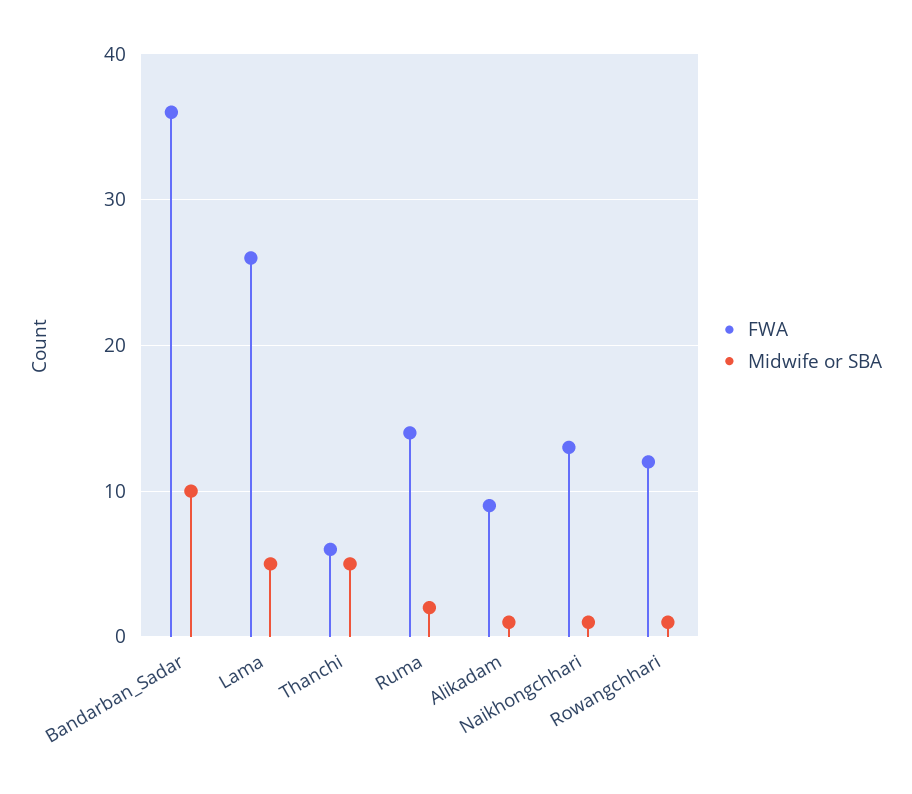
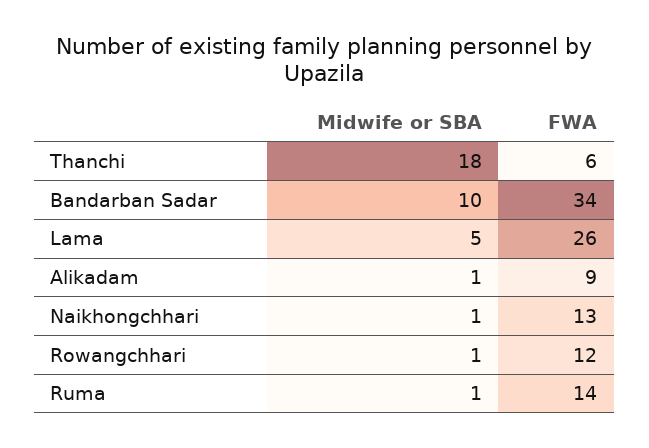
FWA, Bandarban_Sadar: 36 -> 34
Midwife or SBA, Thanchi: 5 -> 18
Midwife or SBA, Ruma: 2 -> 1

